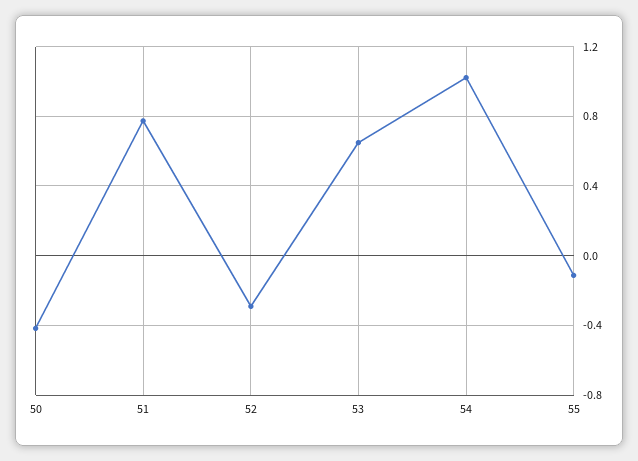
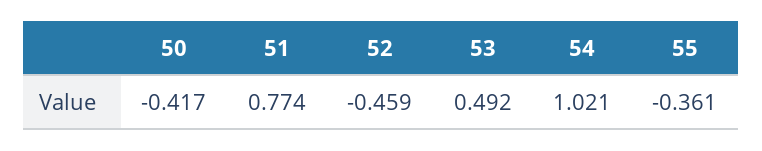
52: -0.3 -> -0.459
53: 0.65 -> 0.492
55: -0.1 -> -0.361

